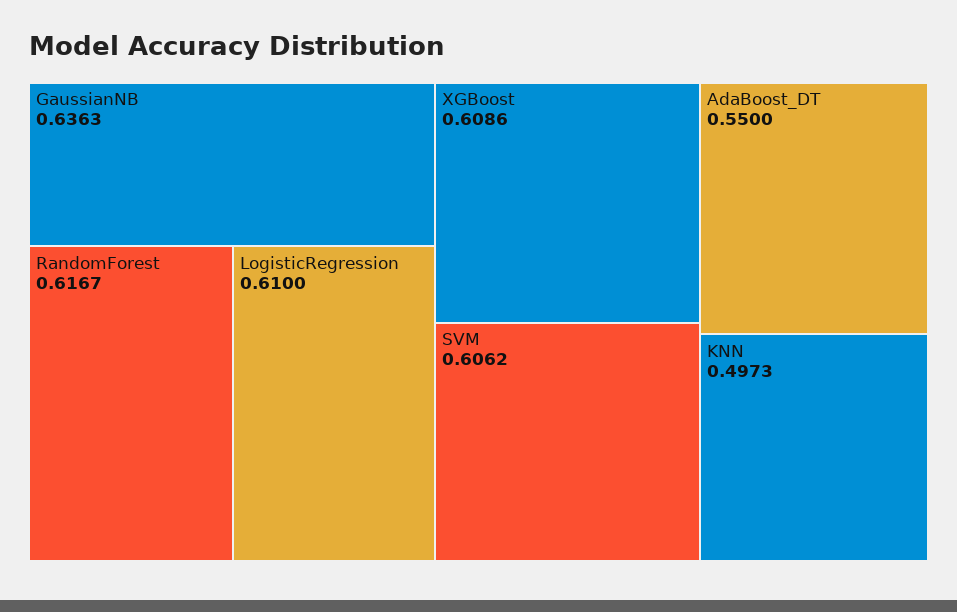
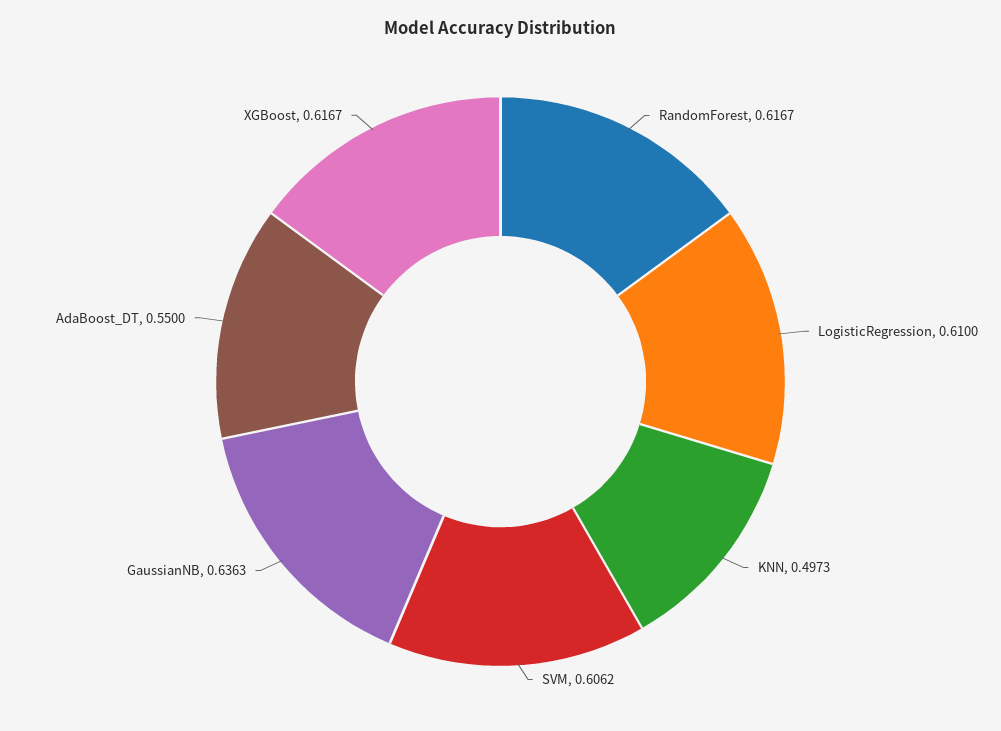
XGBoost: 0.6086 -> 0.6167

